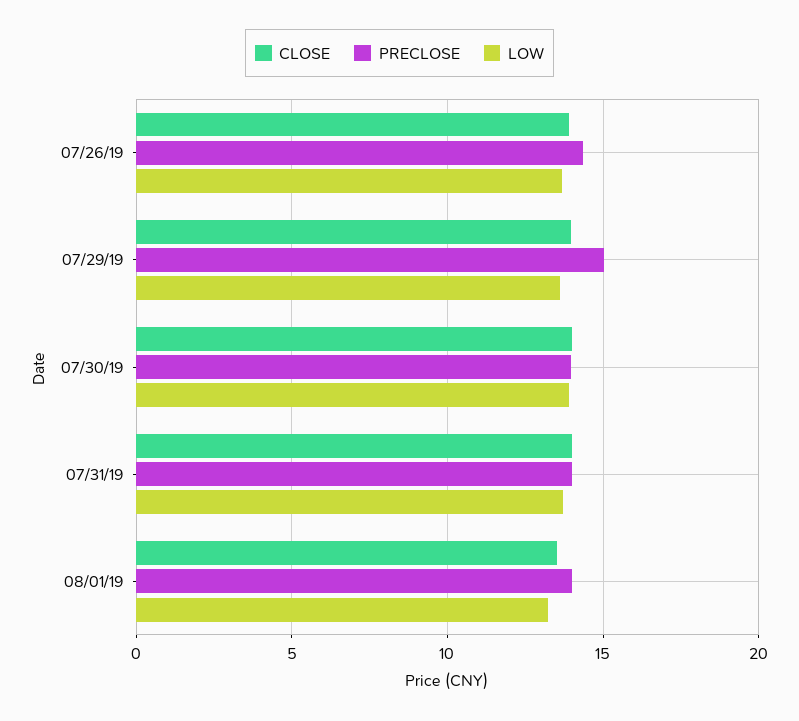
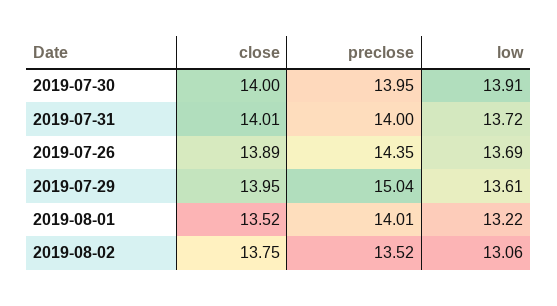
CLOSE, 2019-08-02: none -> 13.75
PRECLOSE, 2019-08-02: none -> 13.52
LOW, 2019-08-02: none -> 13.06

